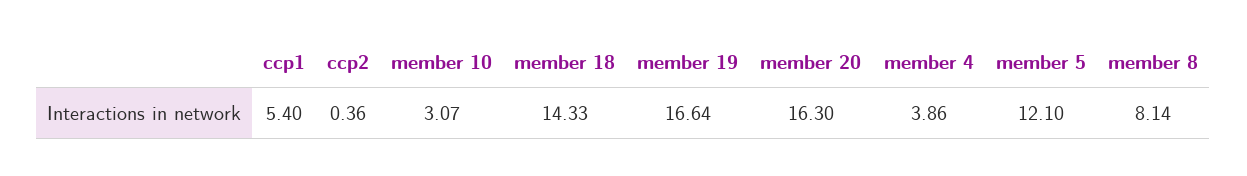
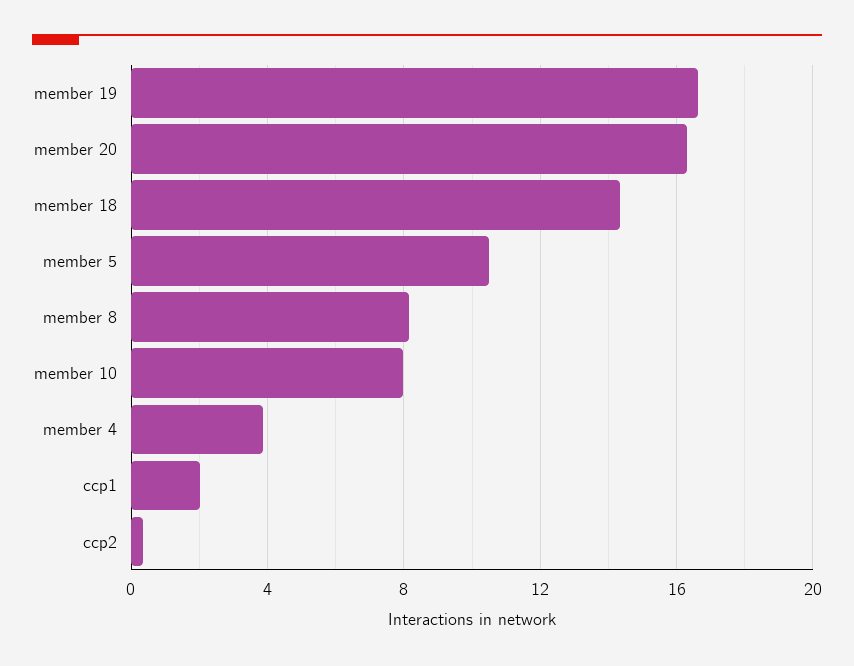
ccp1: 5.4 -> 2
member 10: 3.07 -> 8
member 5: 12.1 -> 10.5

